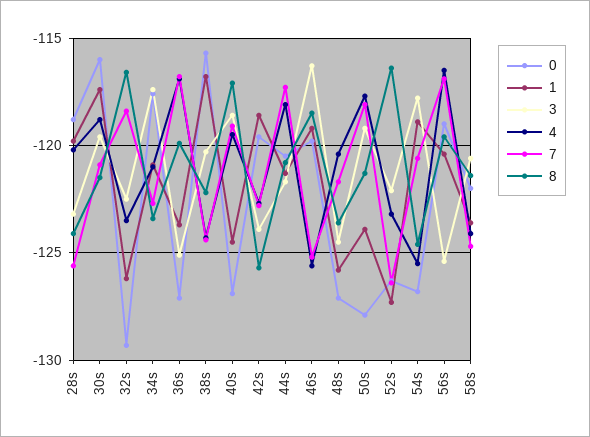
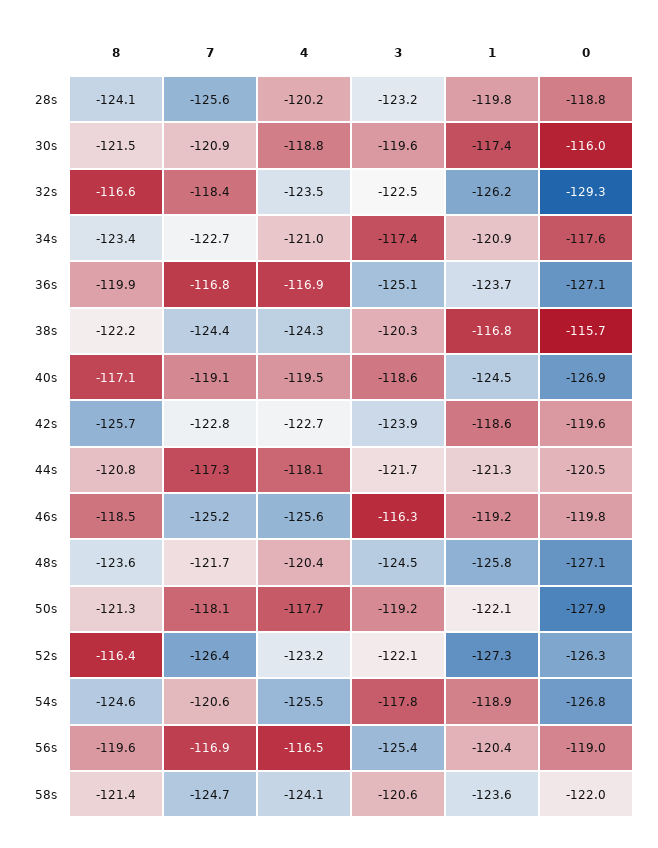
1, 50s: -124 -> -122.1

